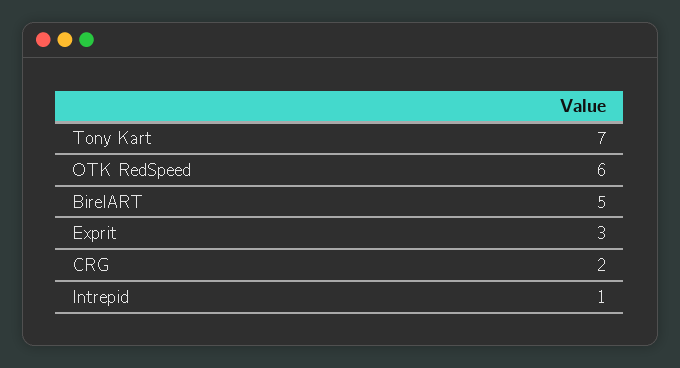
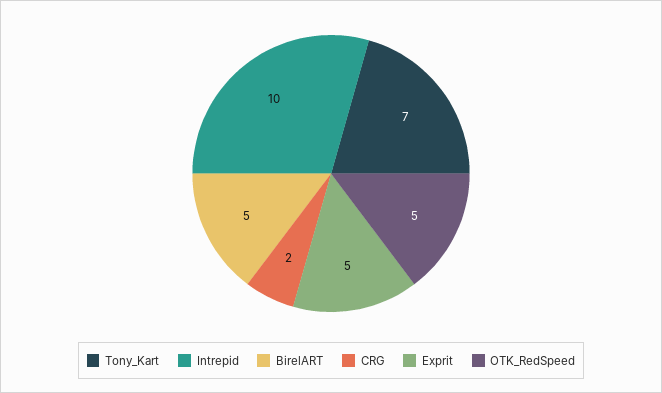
OTK RedSpeed: 6 -> 5
Exprit: 3 -> 5
Intrepid: 1 -> 10

